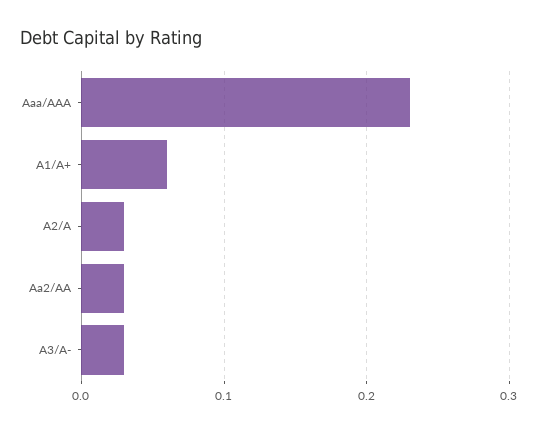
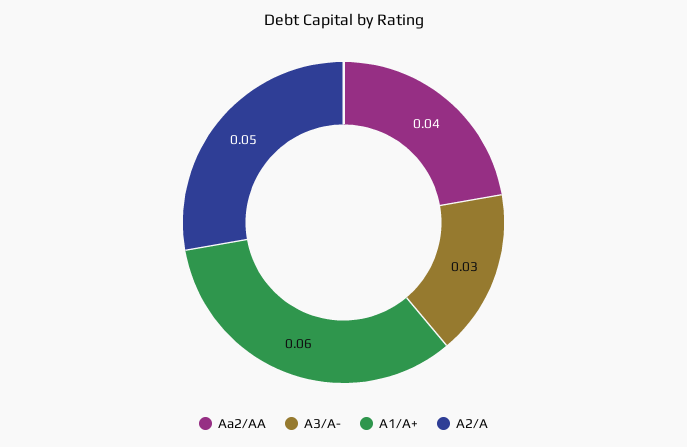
Aaa/AAA: 0.23 -> none
A2/A: 0.03 -> 0.05
Aa2/AA: 0.03 -> 0.04

